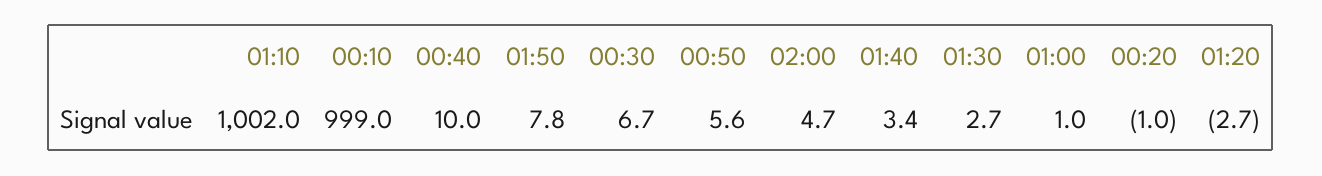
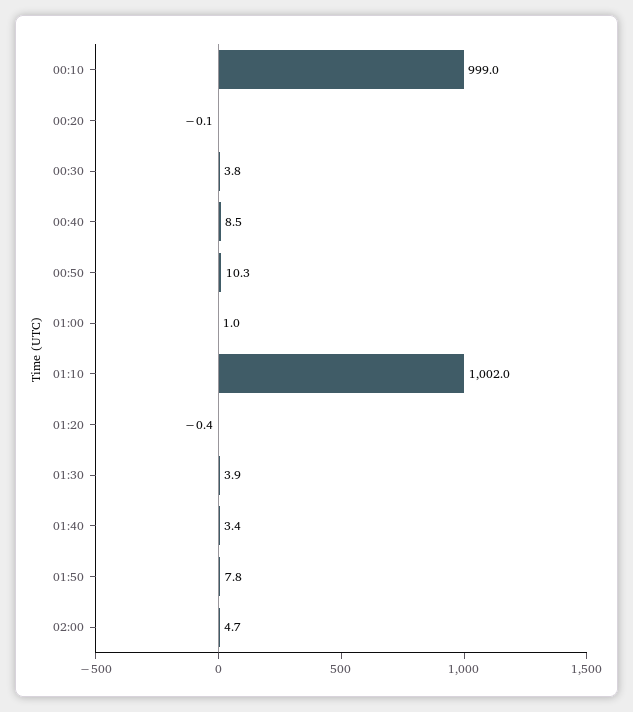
00:40: 10 -> 8.5
00:30: 6.7 -> 3.8
00:50: 5.6 -> 10.3
01:30: 2.7 -> 3.9
00:20: -1 -> -0.1
01:20: -2.7 -> -0.4

